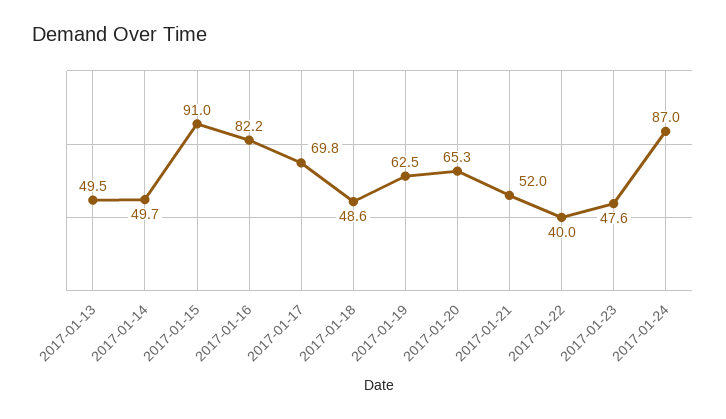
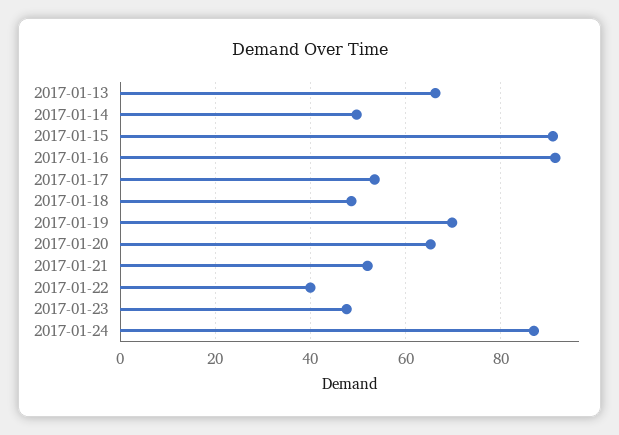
2017-01-13: 49.5 -> 66
2017-01-16: 82.2 -> 92
2017-01-17: 69.8 -> 54
2017-01-19: 62.5 -> 70

